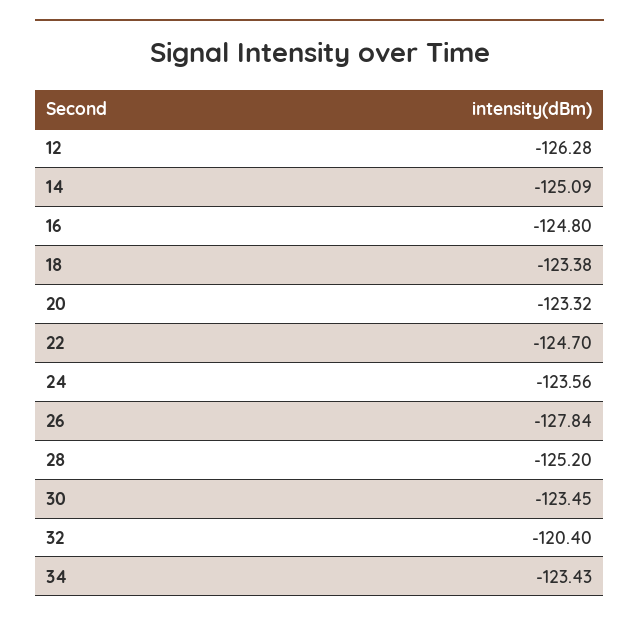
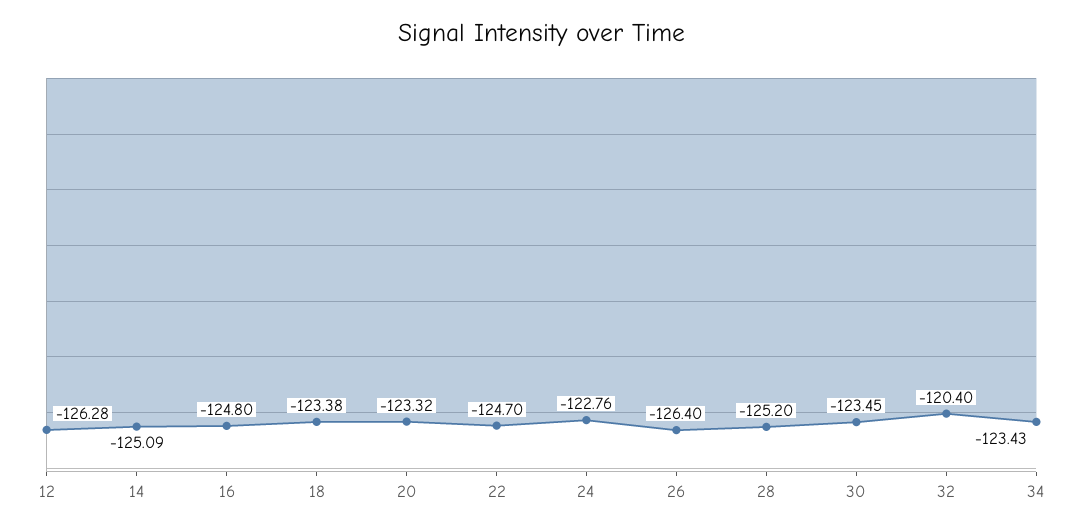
24: -123.56 -> -122.76
26: -127.84 -> -126.4

